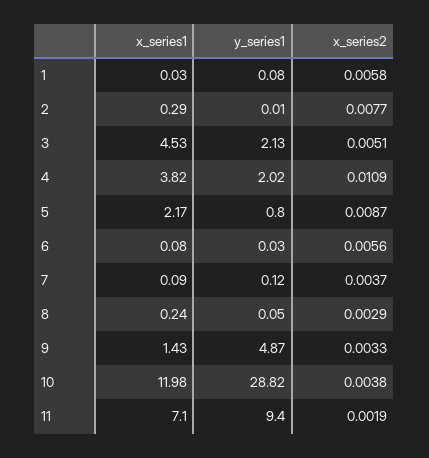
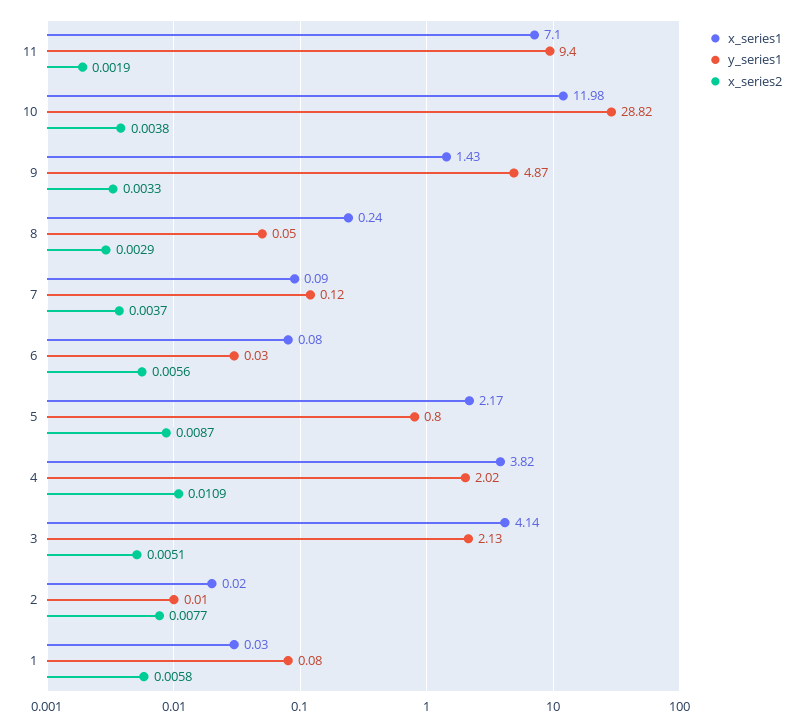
x_series1, 2: 0.29 -> 0.02
x_series1, 3: 4.53 -> 4.14

